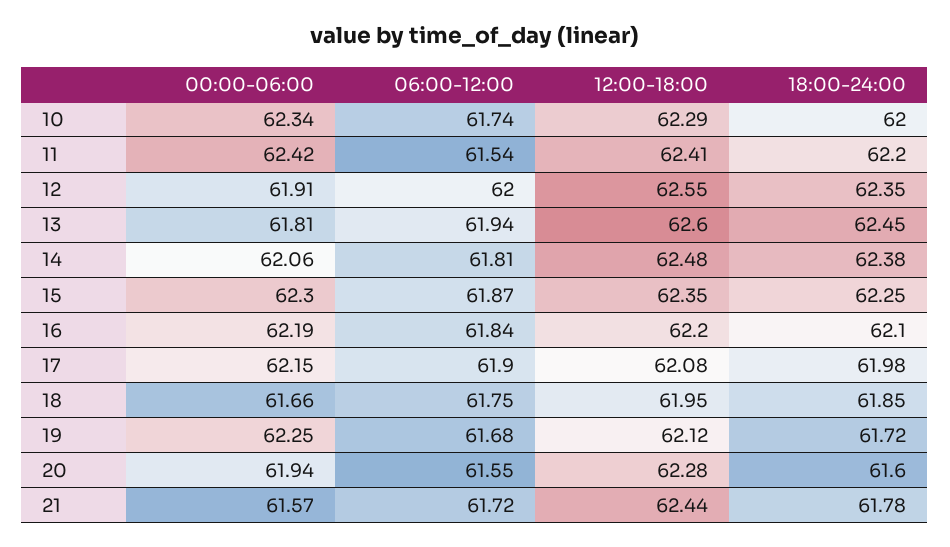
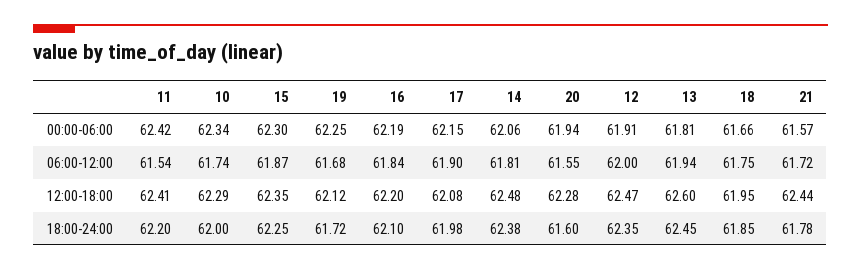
12:00-18:00, 12: 62.55 -> 62.47

